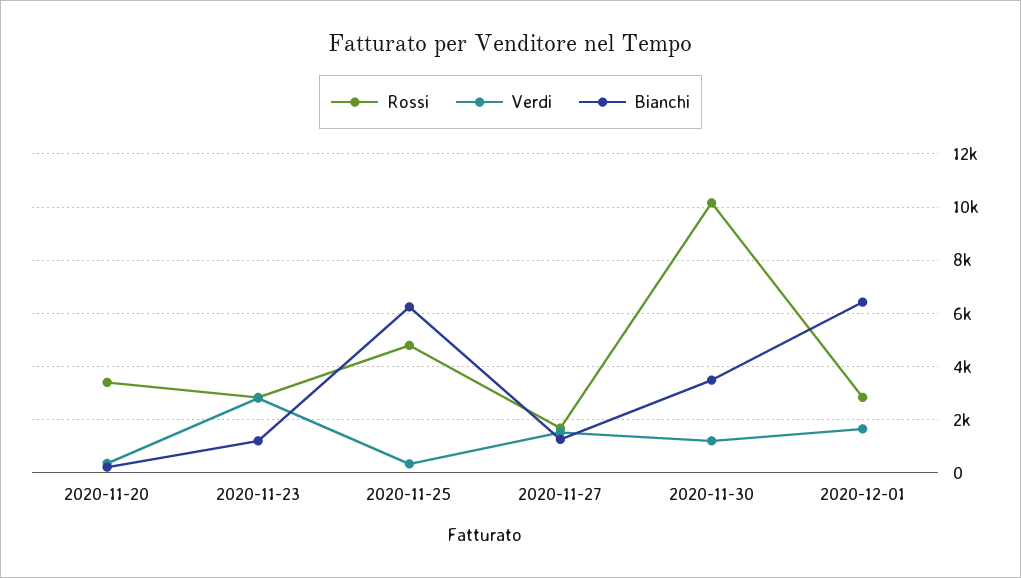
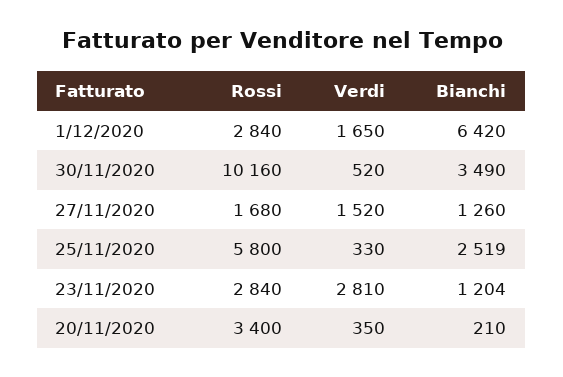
Rossi, 2020-11-25: 4750 -> 5800
Bianchi, 2020-11-25: 6250 -> 2519
Verdi, 2020-11-30: 1250 -> 520

